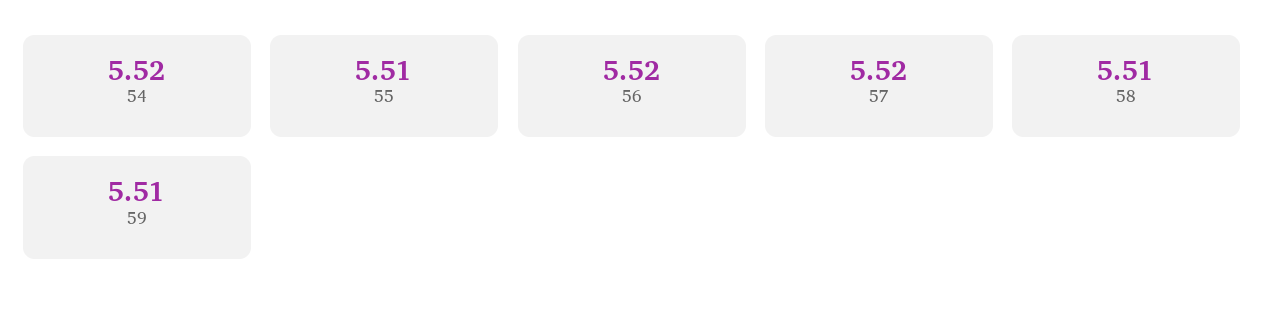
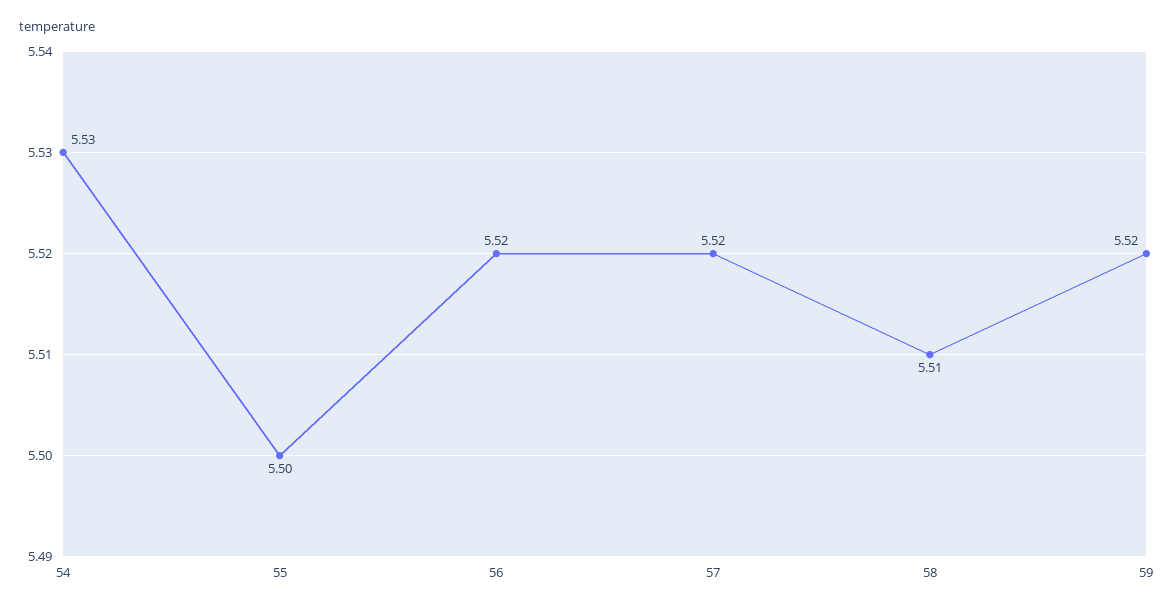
54: 5.52 -> 5.53
55: 5.51 -> 5.5
59: 5.51 -> 5.52

